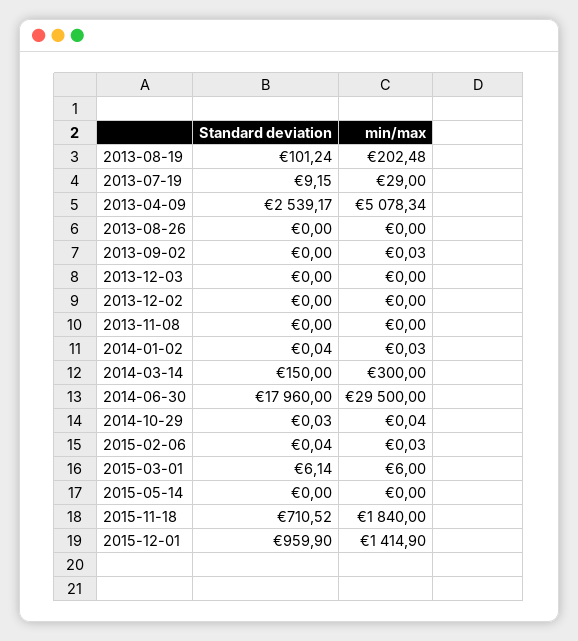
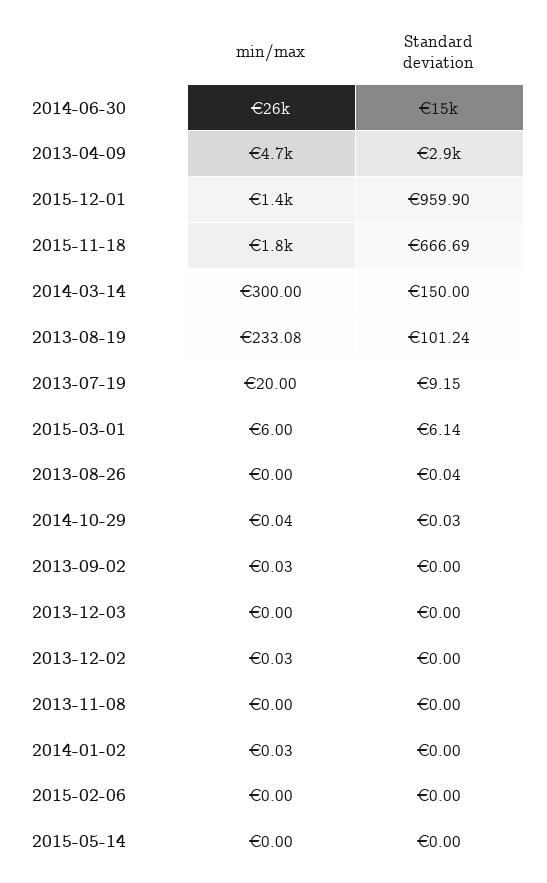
min/max, 2013-08-19: 202.48 -> 233.08
min/max, 2013-07-19: 29 -> 20
Standard deviation, 2013-04-09: 2539.17 -> 2900
min/max, 2013-04-09: 5078.34 -> 4700
Standard deviation, 2013-08-26: 0 -> 0.04
min/max, 2013-12-02: 0 -> 0.03
Standard deviation, 2014-01-02: 0.04 -> 0
Standard deviation, 2014-06-30: 17960 -> 15000
min/max, 2014-06-30: 29500 -> 26000
Standard deviation, 2015-02-06: 0.04 -> 0
min/max, 2015-02-06: 0.03 -> 0
Standard deviation, 2015-11-18: 710.52 -> 666.69

